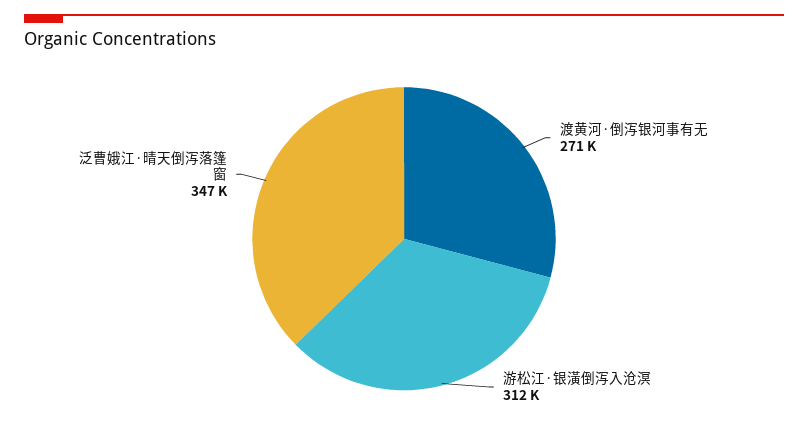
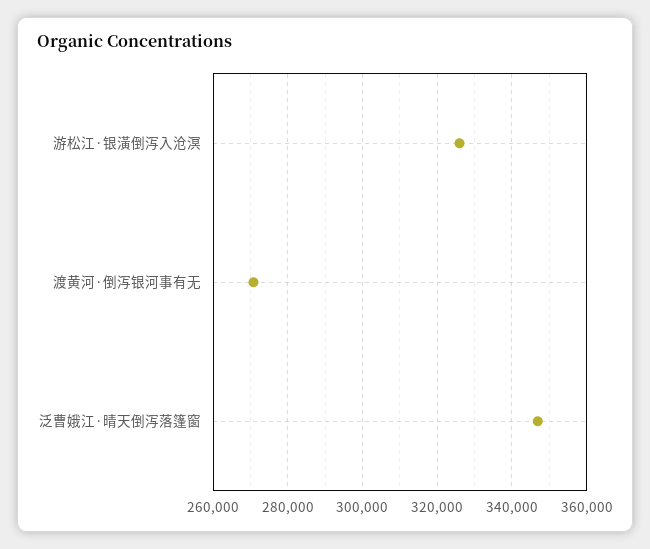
游松江·银潢倒泻入沧溟: 312000 -> 326000

